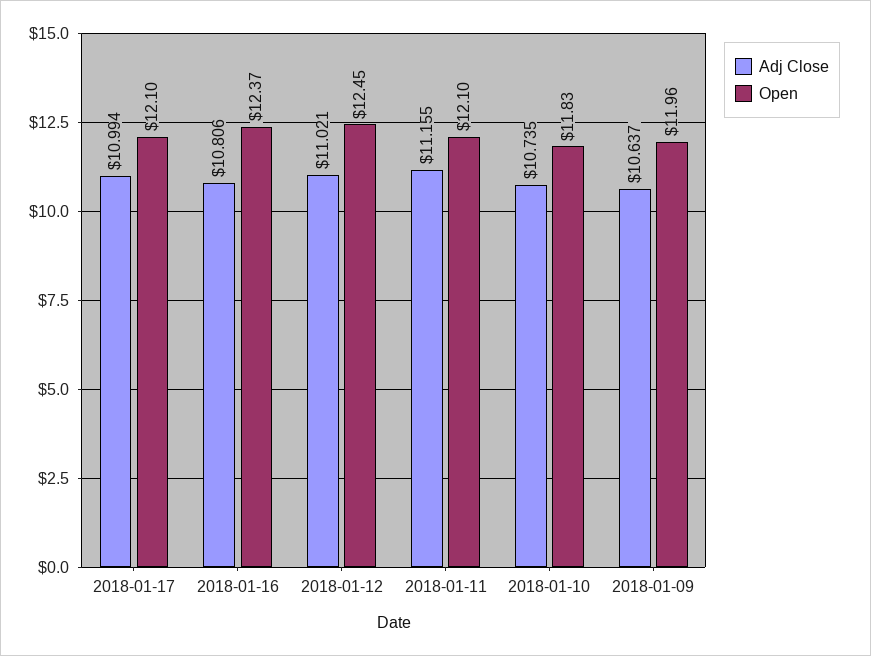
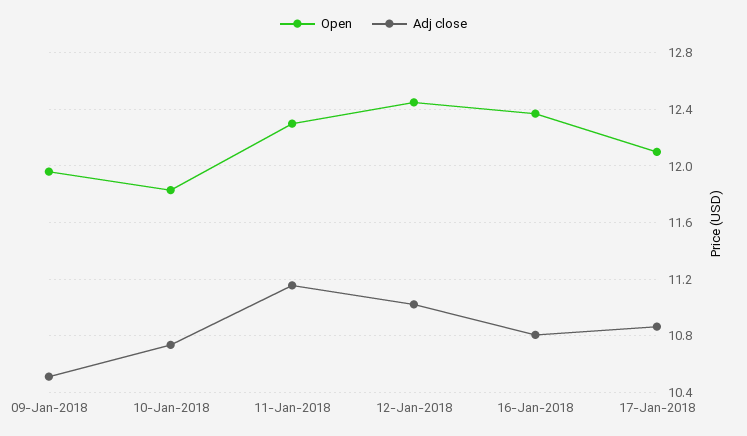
Adj Close, 2018-01-17: 10.994 -> 10.85
Open, 2018-01-11: 12.1 -> 12.3
Adj Close, 2018-01-09: 10.637 -> 10.5

